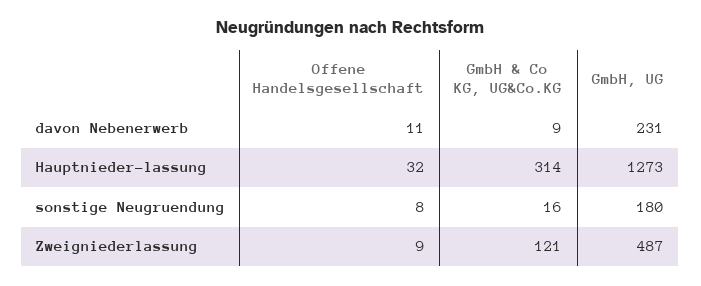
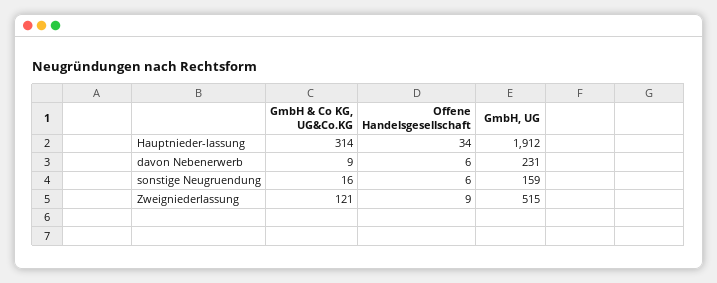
Offene Handelsgesellschaft, davon Nebenerwerb: 11 -> 6
Offene Handelsgesellschaft, Hauptnieder-lassung: 32 -> 34
GmbH, UG, Hauptnieder-lassung: 1273 -> 1912
Offene Handelsgesellschaft, sonstige Neugruendung: 8 -> 6
GmbH, UG, sonstige Neugruendung: 180 -> 159
GmbH, UG, Zweigniederlassung: 487 -> 515

